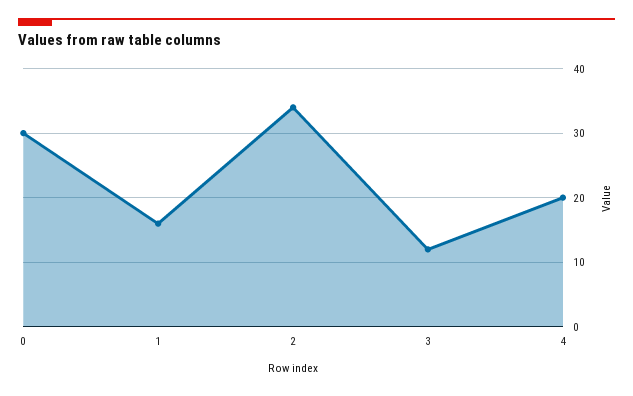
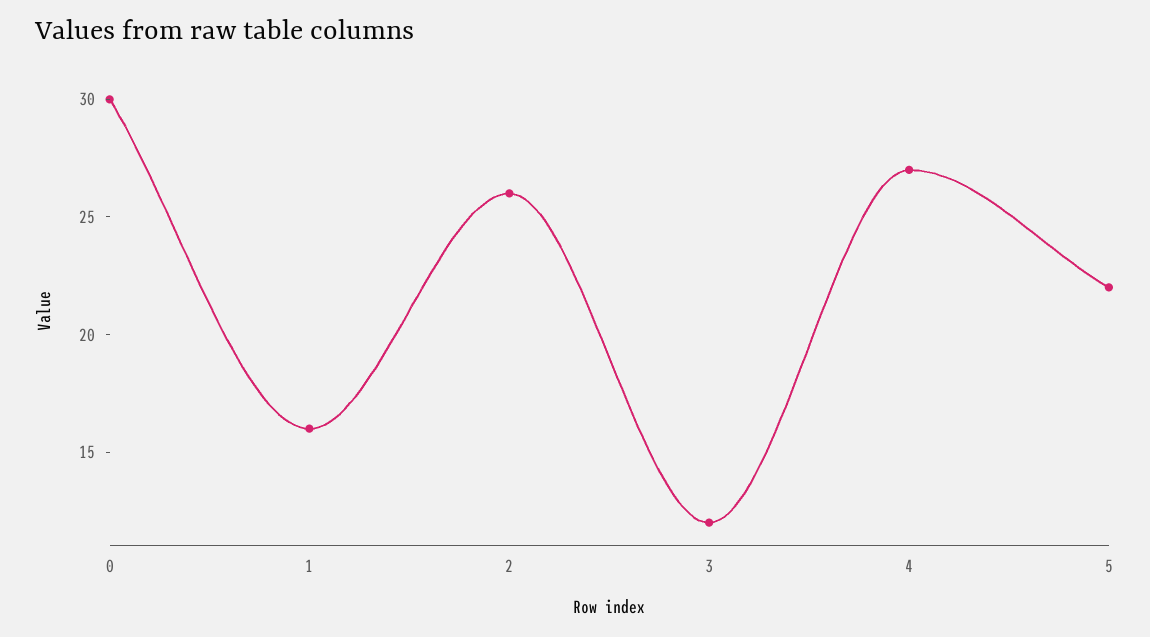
2: 34 -> 26
4: 20 -> 27
5: none -> 22

